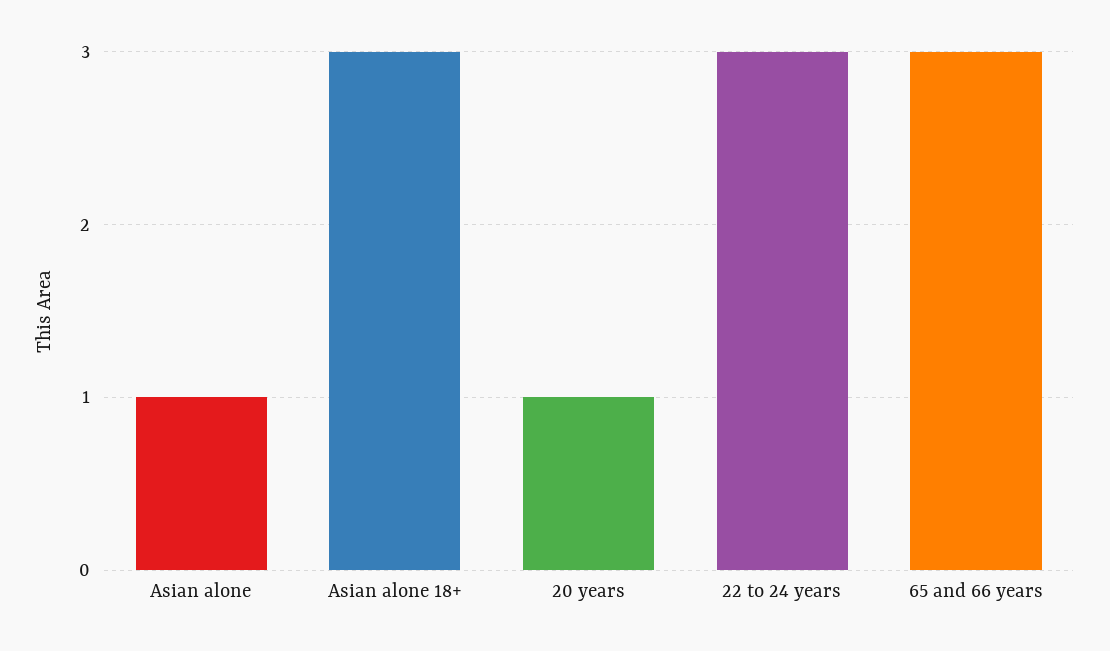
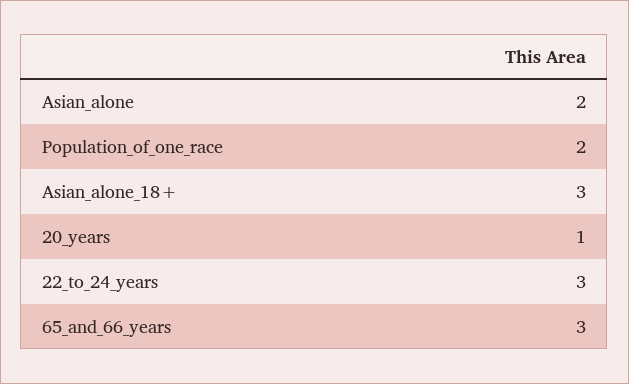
Asian alone: 1 -> 2
Population_of_one_race: none -> 2

